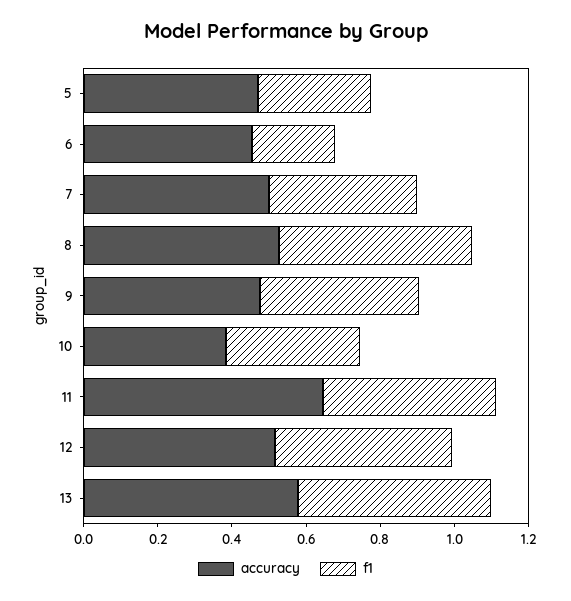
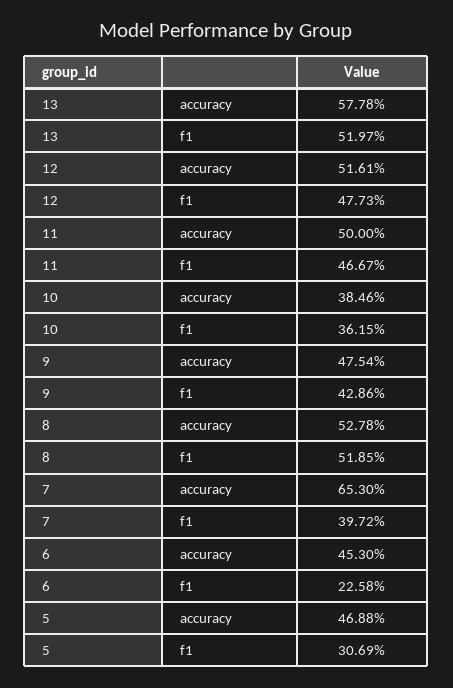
accuracy, 7: 0.5 -> 0.653
accuracy, 11: 0.65 -> 0.5

